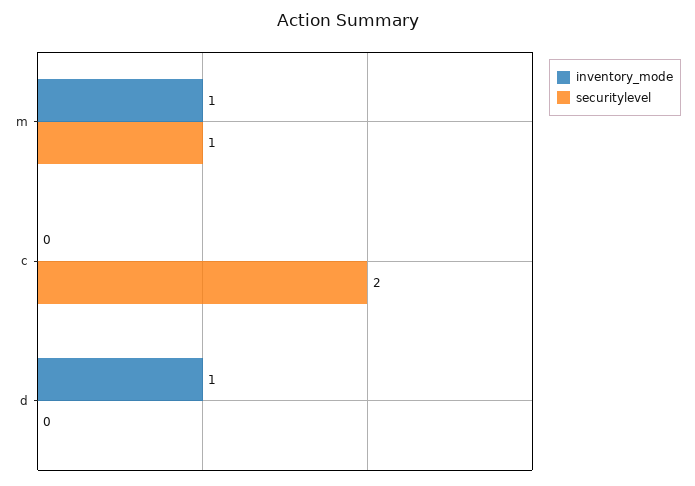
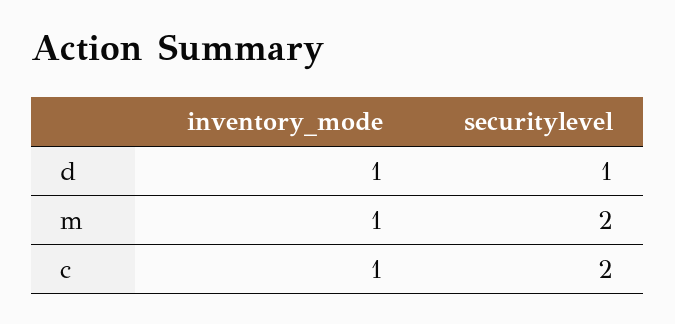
securitylevel, m: 1 -> 2
inventory_mode, c: 0 -> 1
securitylevel, d: 0 -> 1

